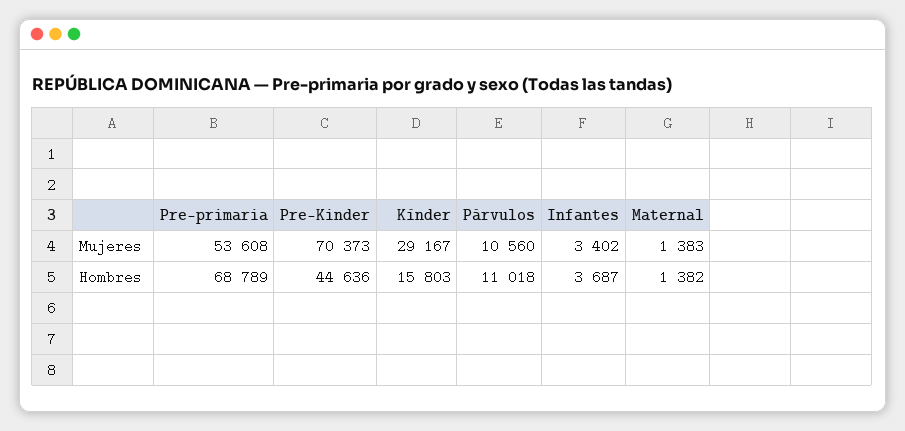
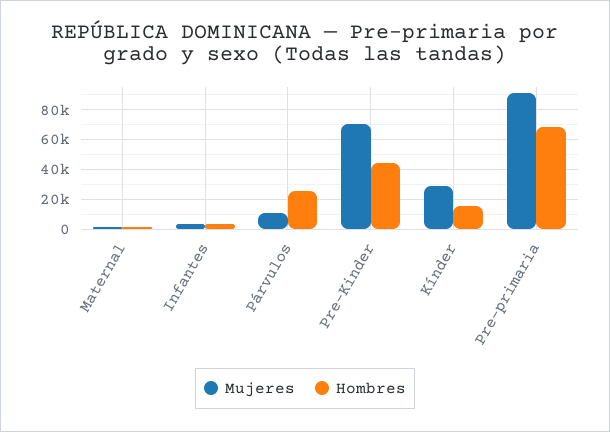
Mujeres, Pre-primaria: 53608 -> 90000
Hombres, Párvulos: 11018 -> 25000

